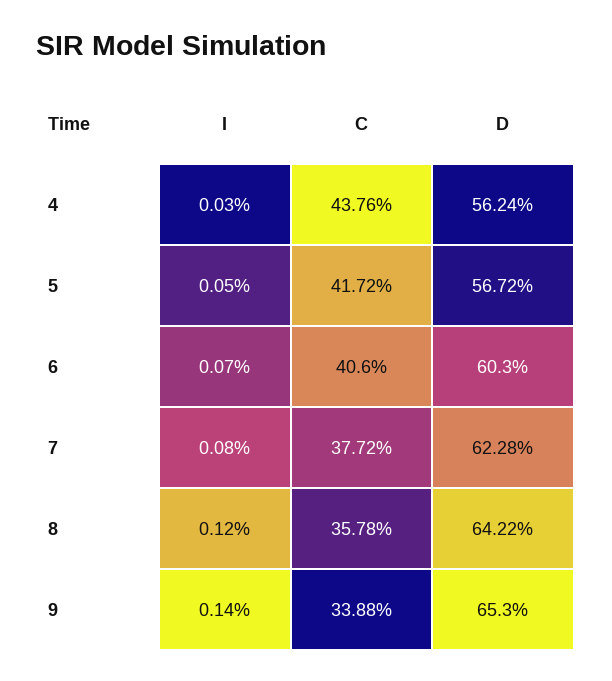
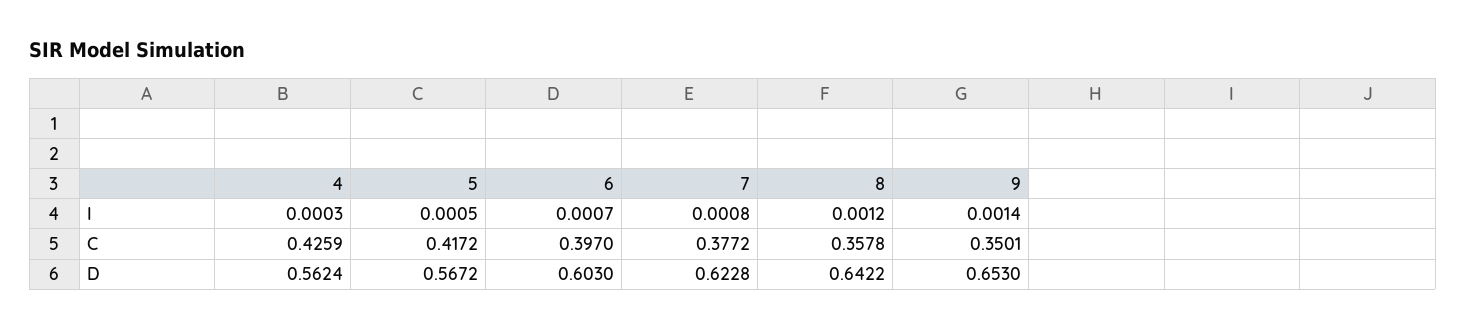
C, 4: 0.4376 -> 0.4259
C, 6: 0.406 -> 0.397
C, 9: 0.3388 -> 0.3501

